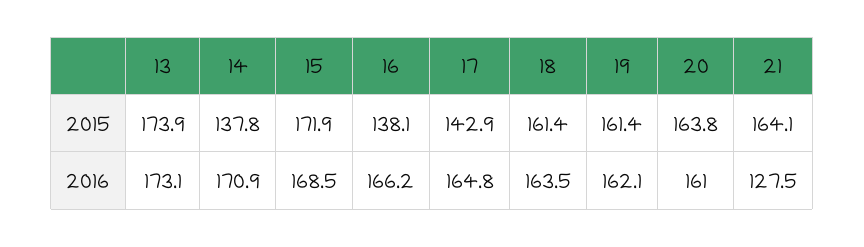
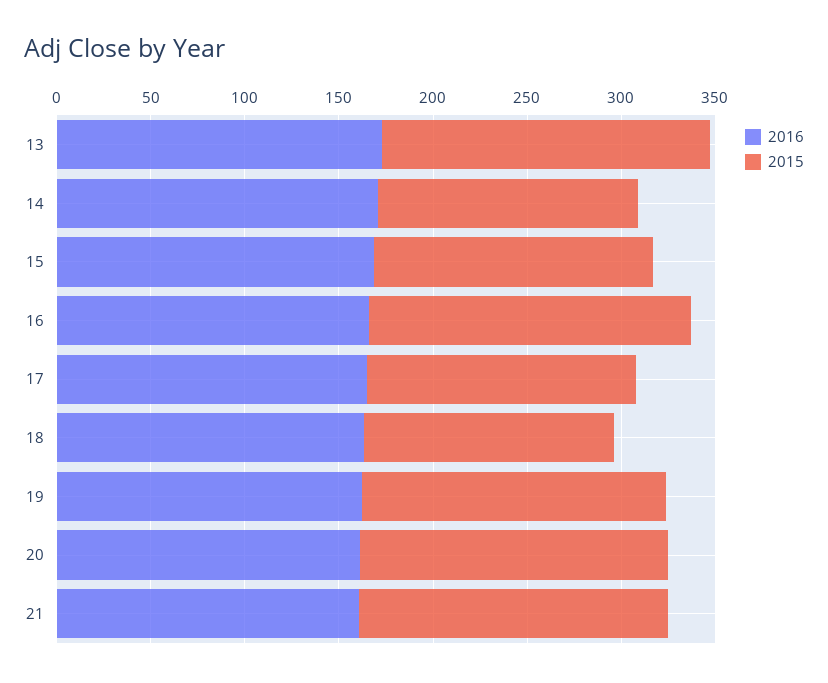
2015, 15: 171.9 -> 150
2015, 16: 138.1 -> 170
2015, 18: 161.4 -> 130
2016, 21: 127.5 -> 160

